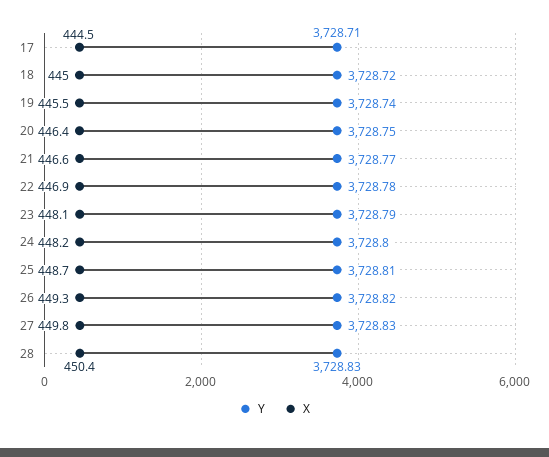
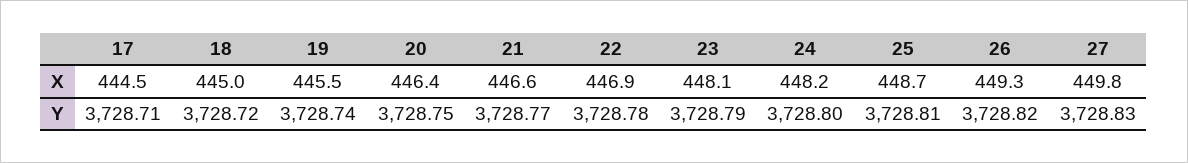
Y, 28: 3728.83 -> none
X, 28: 450.4 -> none

